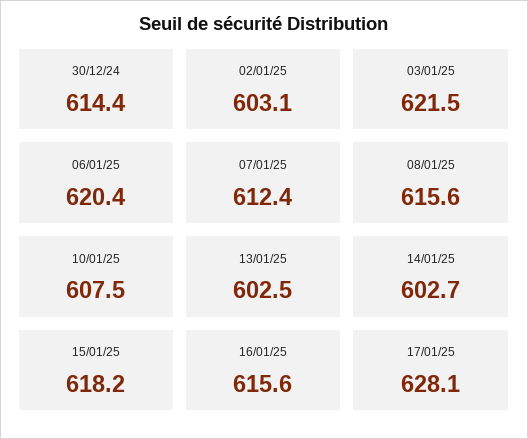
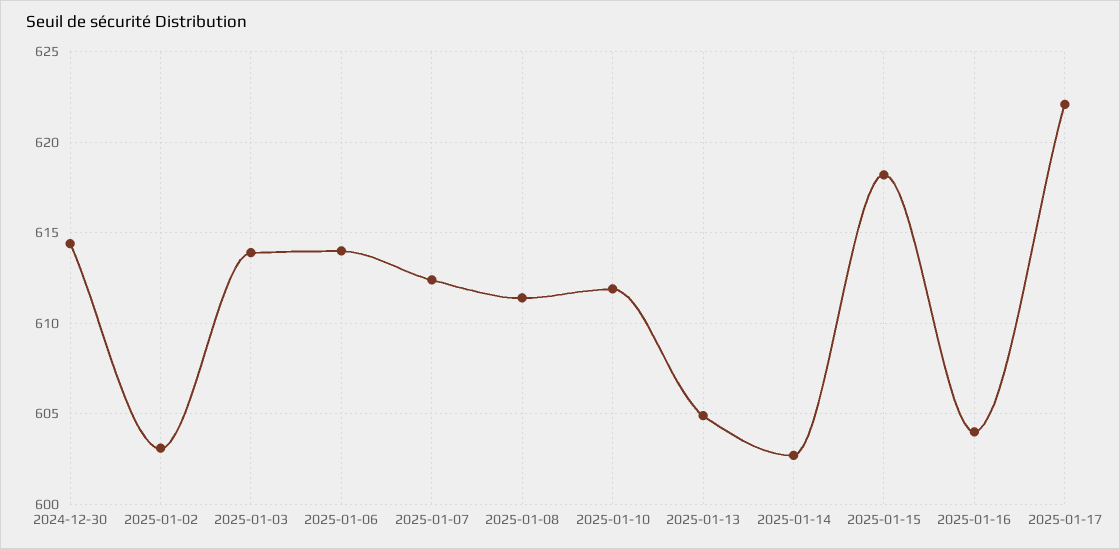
03/01/25: 621.5 -> 614
06/01/25: 620.4 -> 614
08/01/25: 615.6 -> 611.5
10/01/25: 607.5 -> 612
13/01/25: 602.5 -> 605
16/01/25: 615.6 -> 604
17/01/25: 628.1 -> 622

